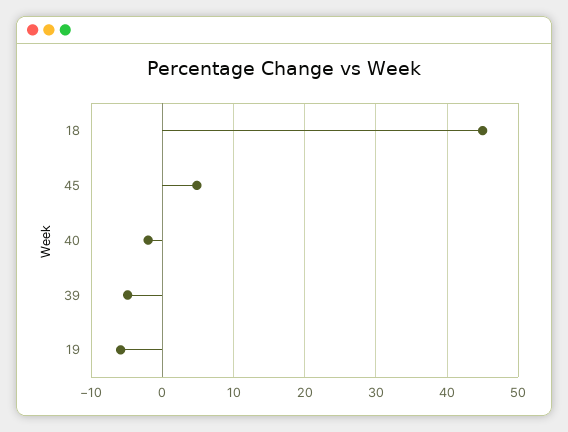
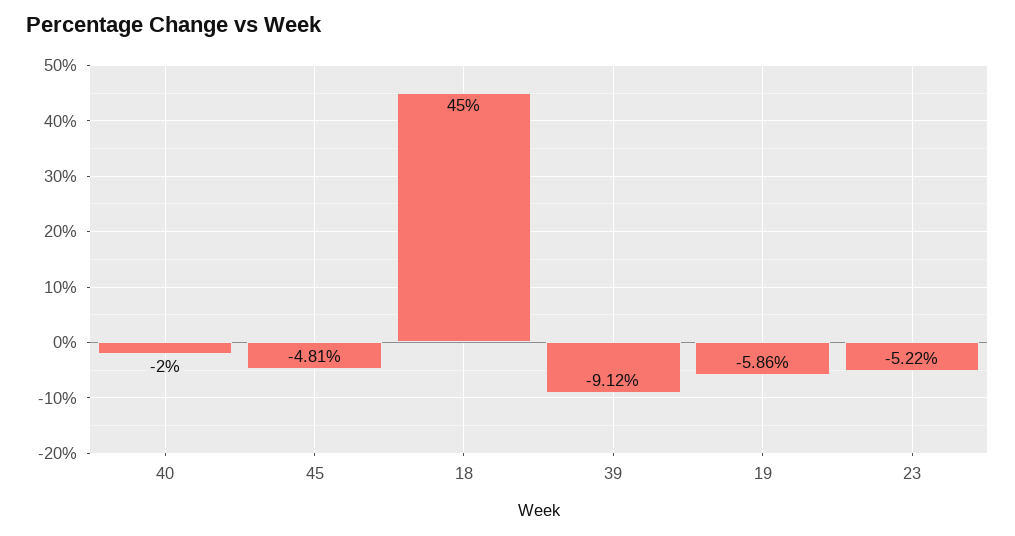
45: 5 -> -4.81
39: -5 -> -9.12
23: none -> -5.22

